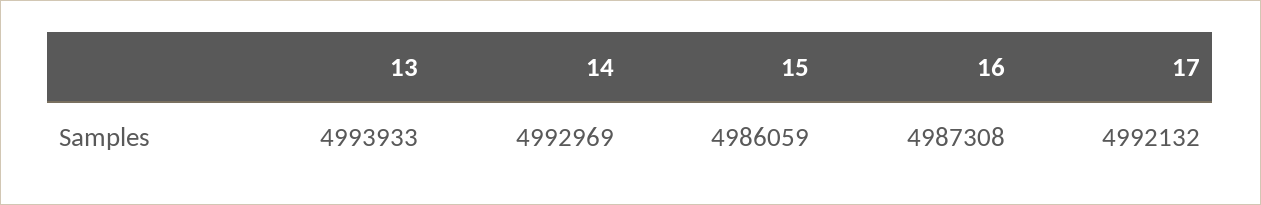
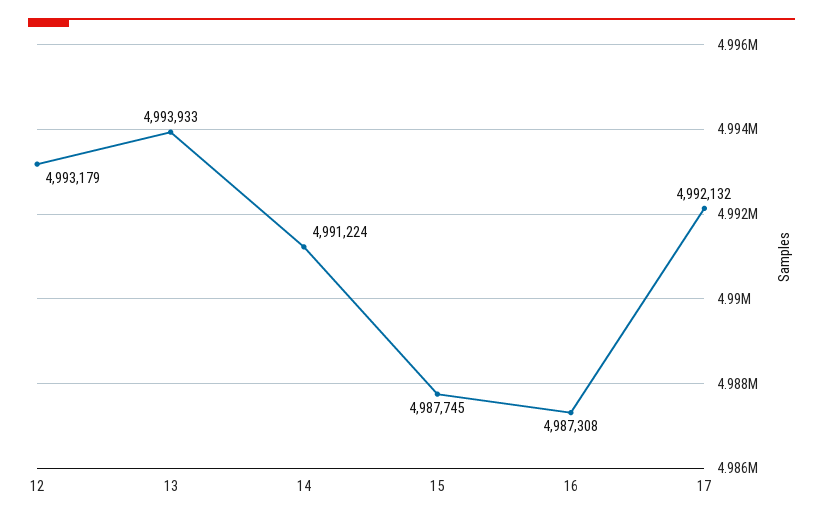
14: 4992969 -> 4991224
15: 4986059 -> 4987745
12: none -> 4993179

